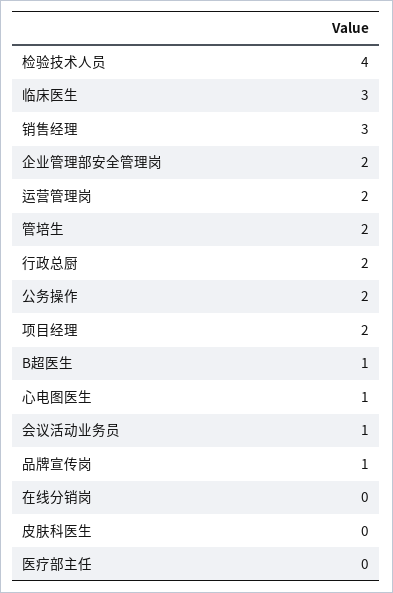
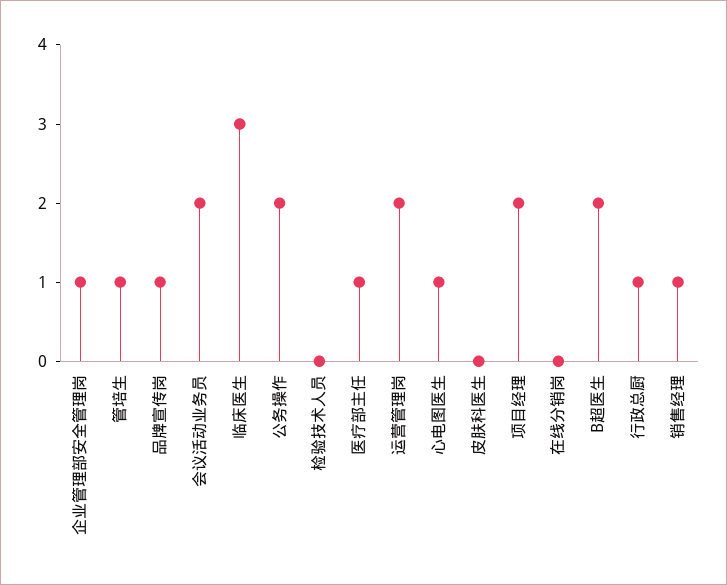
检验技术人员: 4 -> 0
销售经理: 3 -> 1
企业管理部安全管理岗: 2 -> 1
管培生: 2 -> 1
行政总厨: 2 -> 1
B超医生: 1 -> 2
会议活动业务员: 1 -> 2
医疗部主任: 0 -> 1

